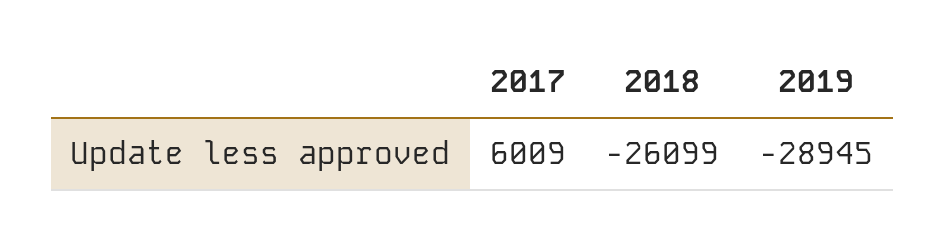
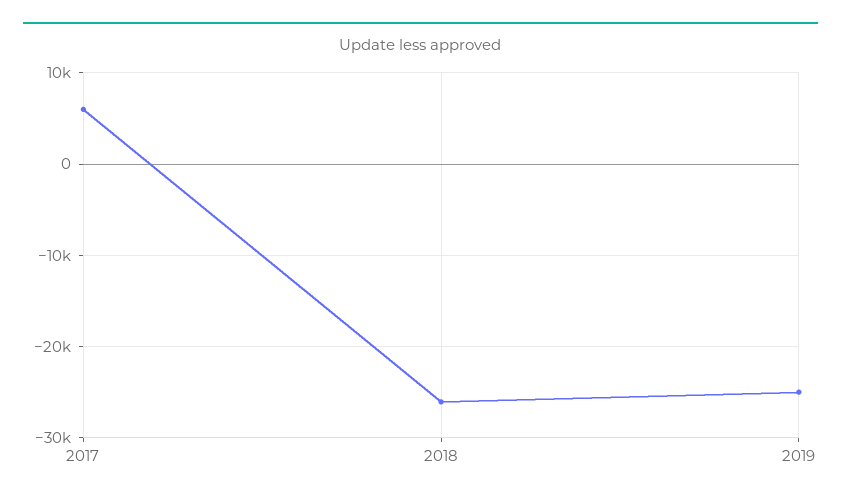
2019: -28945 -> -25000

